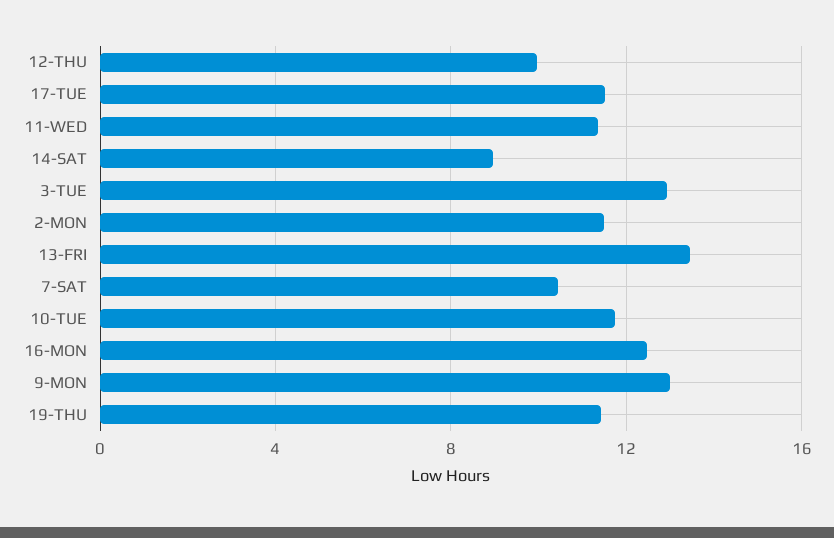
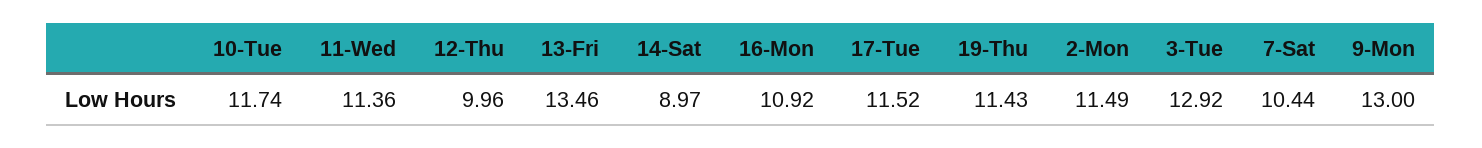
16-MON: 12.5 -> 10.92

